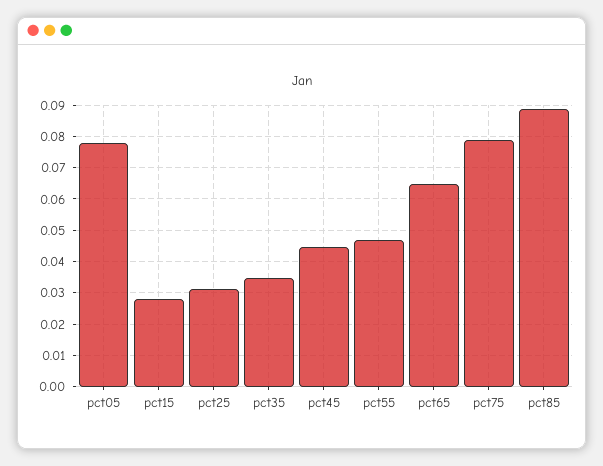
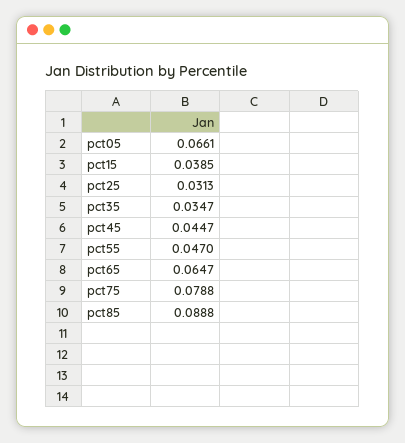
pct05: 0.078 -> 0.0661
pct15: 0.028 -> 0.0385

